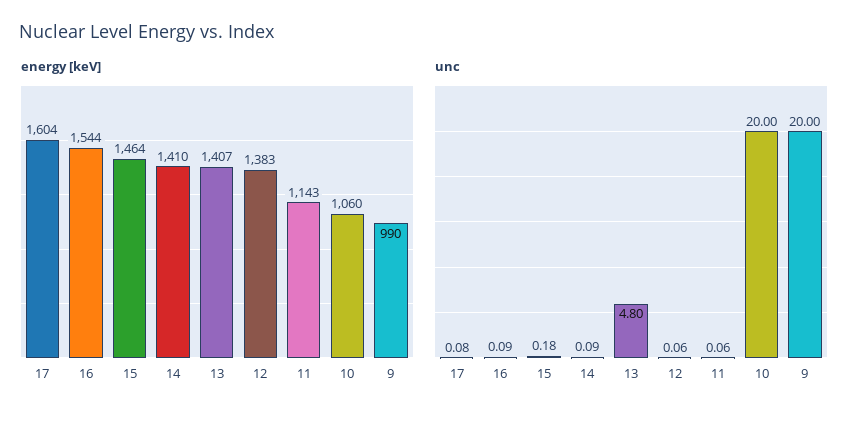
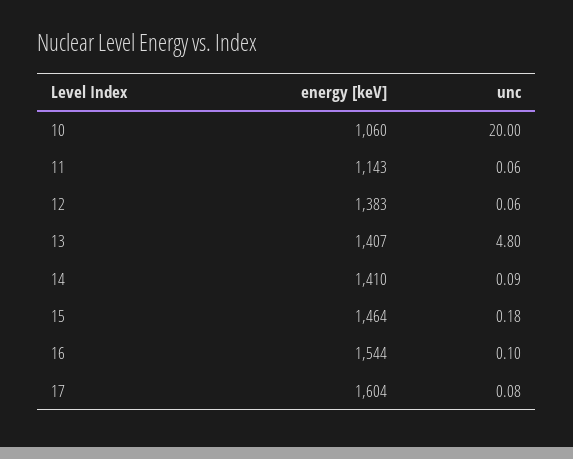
energy [keV], 9: 990 -> none
unc, 16: 0.09 -> 0.1
unc, 9: 20 -> none

